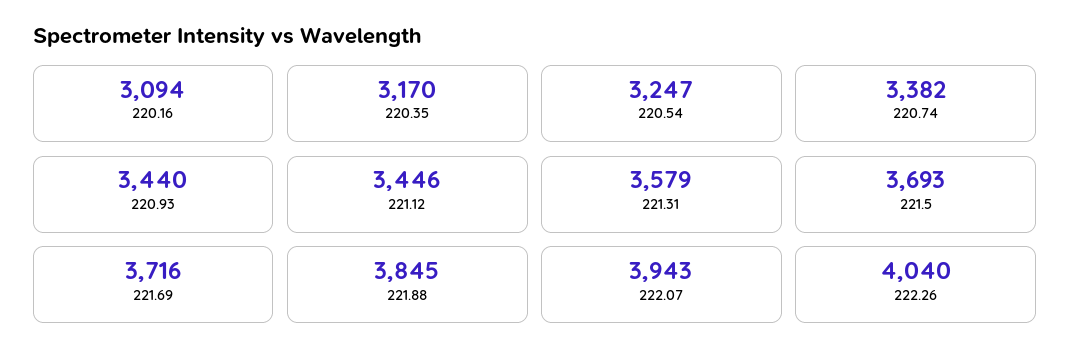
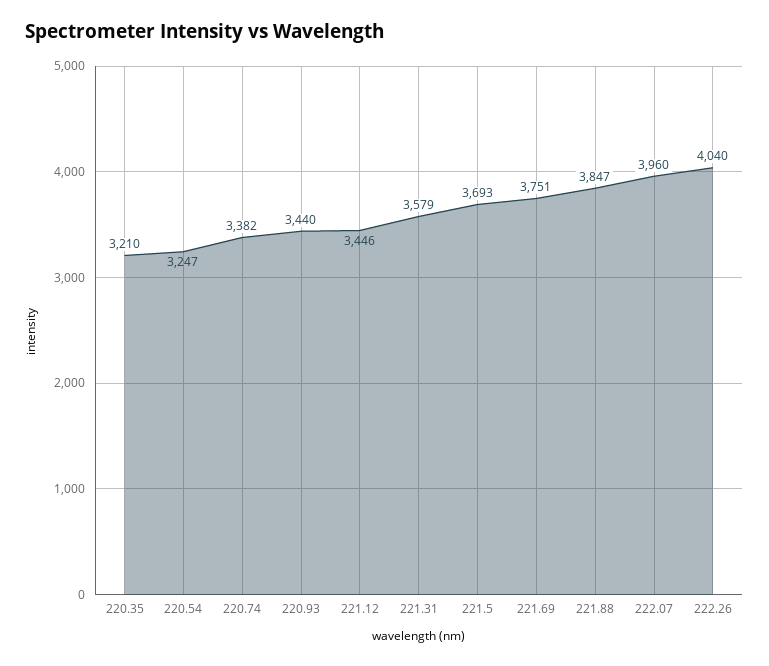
220.16: 3094 -> none
220.35: 3170 -> 3210
221.69: 3716 -> 3751
221.88: 3845 -> 3847
222.07: 3943 -> 3960

